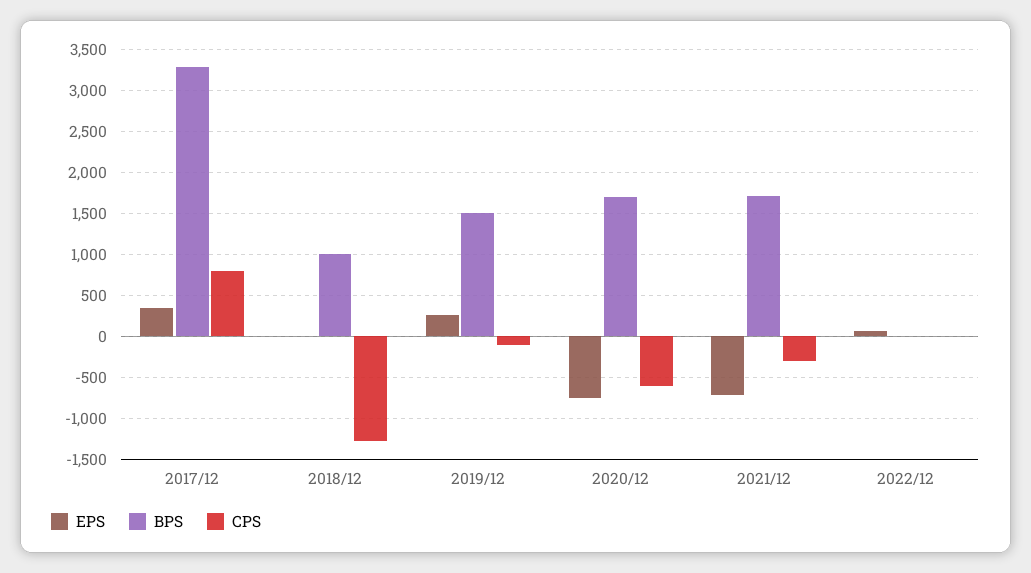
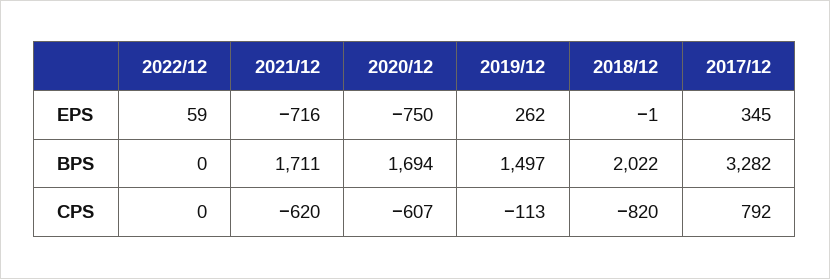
BPS, 2018/12: 1000 -> 2022
CPS, 2018/12: -1300 -> -820
CPS, 2021/12: -300 -> -620

